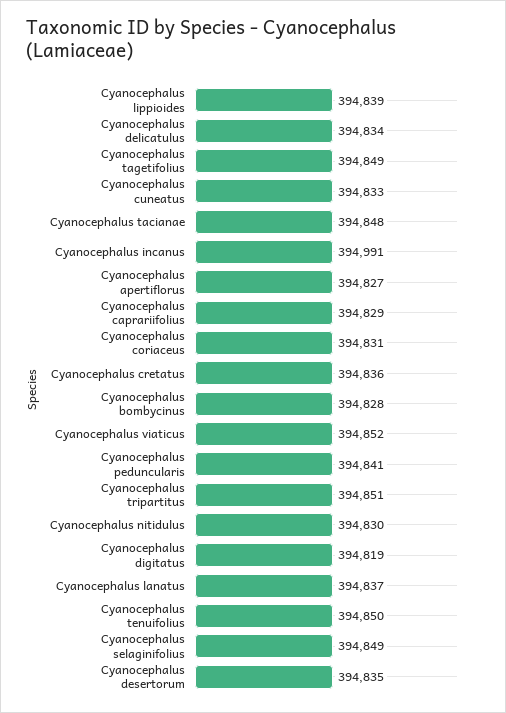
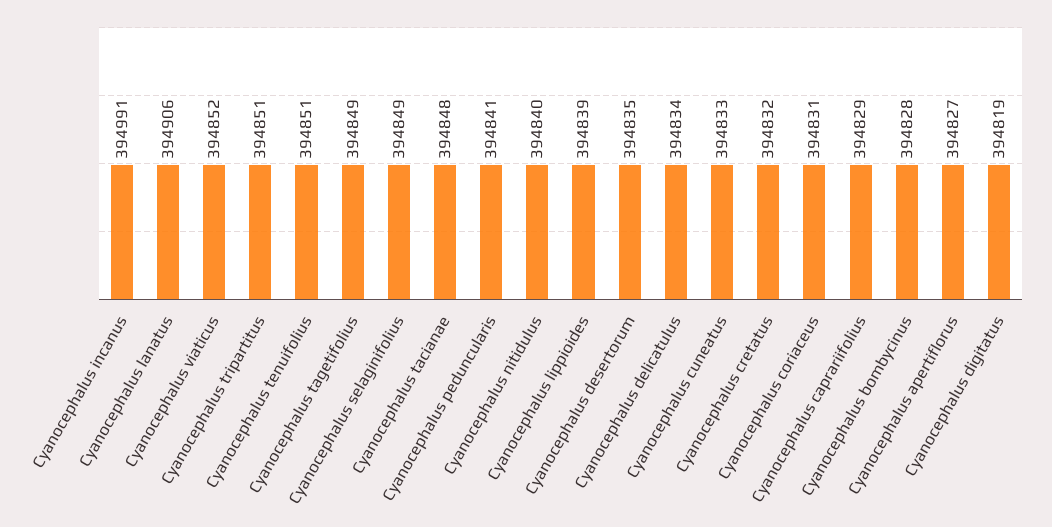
Cyanocephalus cretatus: 394836 -> 394832
Cyanocephalus nitidulus: 394830 -> 394840
Cyanocephalus lanatus: 394837 -> 394906
Cyanocephalus tenuifolius: 394850 -> 394851

